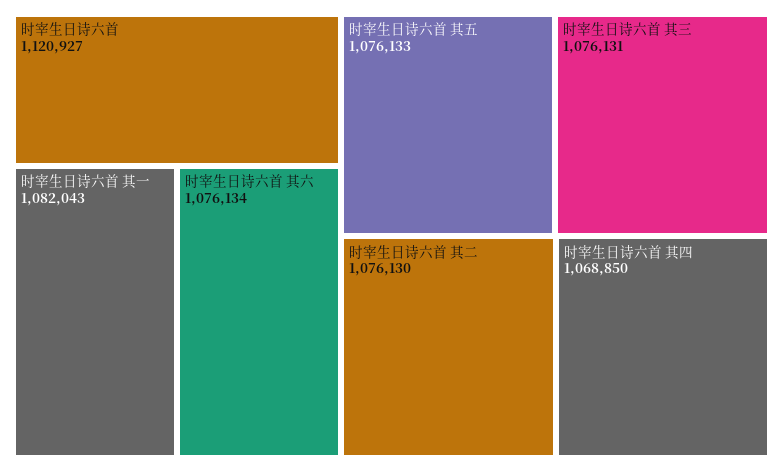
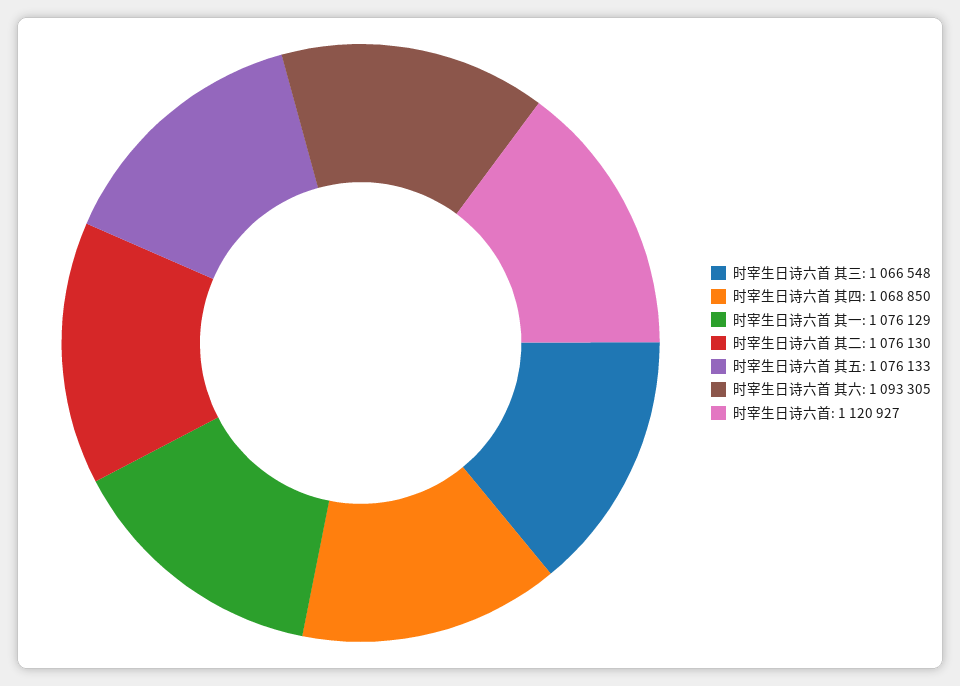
时宰生日诗六首 其一: 1082043 -> 1076129
时宰生日诗六首 其六: 1076134 -> 1093305
时宰生日诗六首 其三: 1076131 -> 1066548

